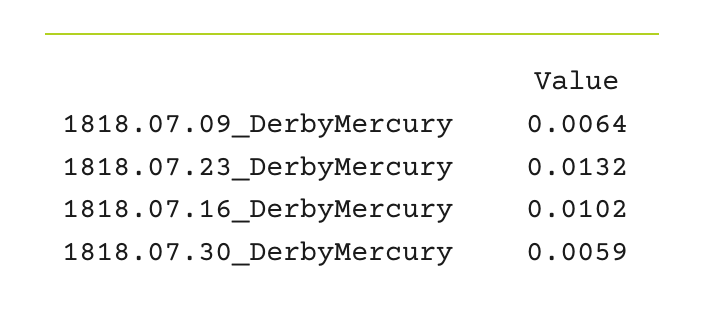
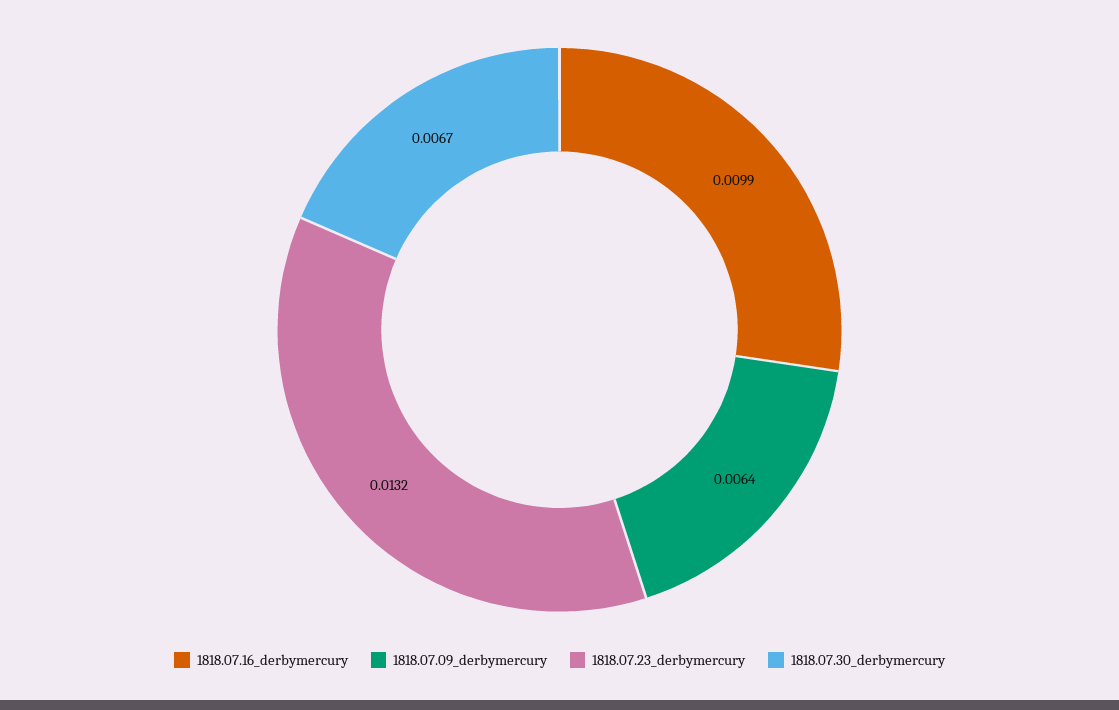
1818.07.16_DerbyMercury: 0.0102 -> 0.0099
1818.07.30_DerbyMercury: 0.0059 -> 0.0067

